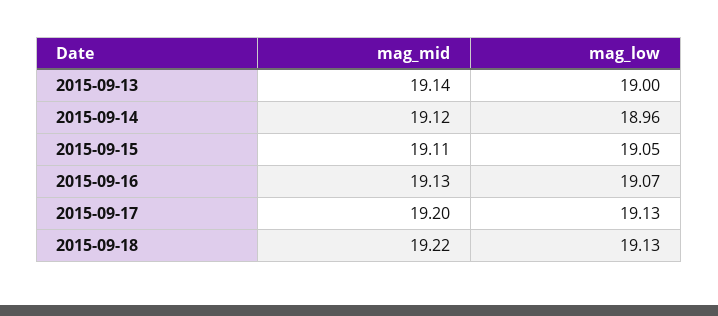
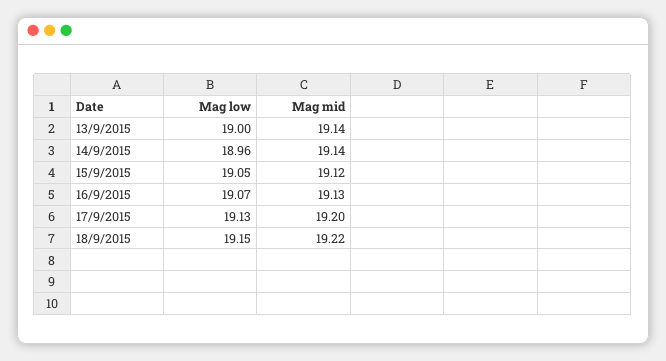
mag_mid, 2015-09-14: 19.12 -> 19.14
mag_mid, 2015-09-15: 19.11 -> 19.12
mag_low, 2015-09-18: 19.13 -> 19.15

